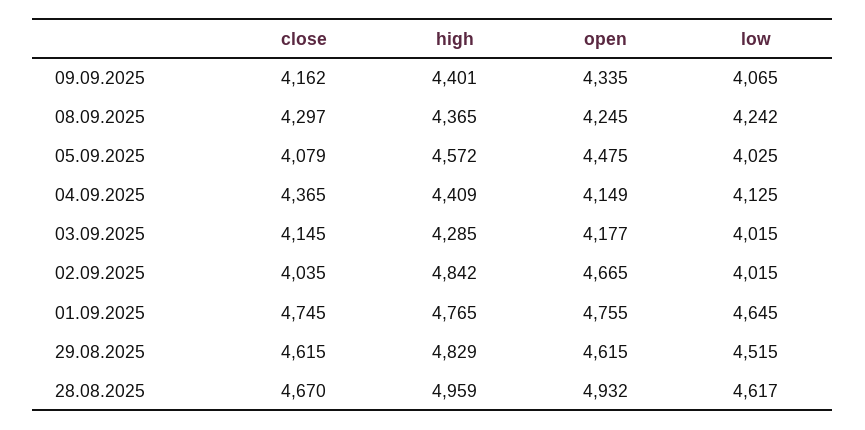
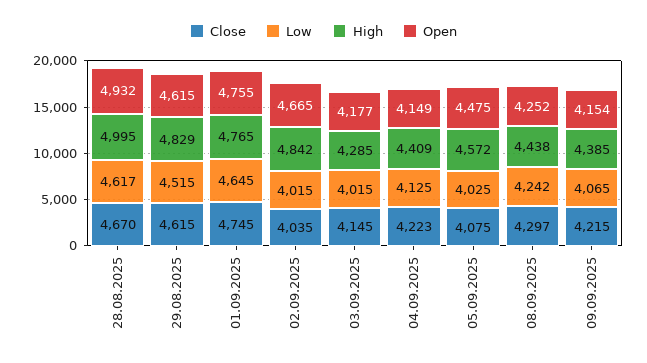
close, 09.09.2025: 4162 -> 4215
high, 09.09.2025: 4401 -> 4385
open, 09.09.2025: 4335 -> 4154
high, 08.09.2025: 4365 -> 4438
open, 08.09.2025: 4245 -> 4252
close, 05.09.2025: 4079 -> 4075
close, 04.09.2025: 4365 -> 4223
high, 28.08.2025: 4959 -> 4995

